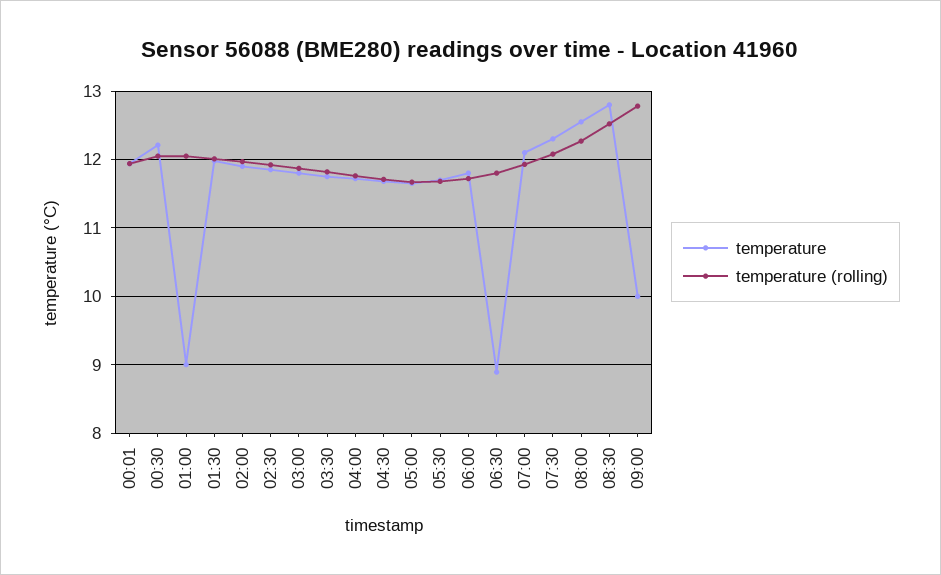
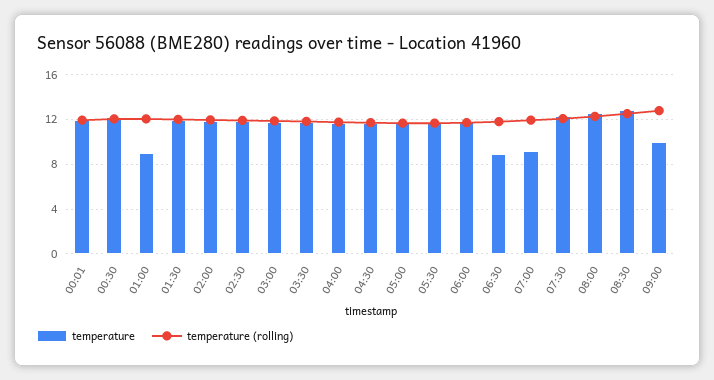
temperature, 07:00: 12.1 -> 9

